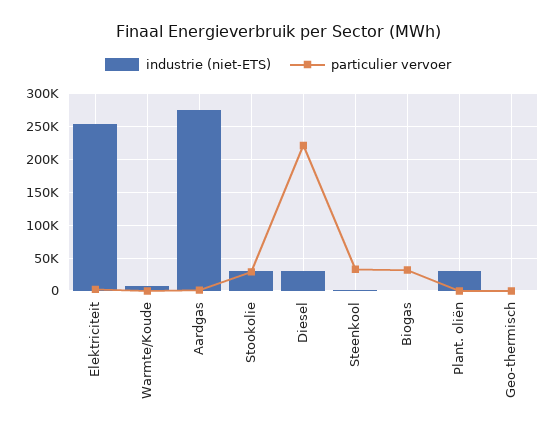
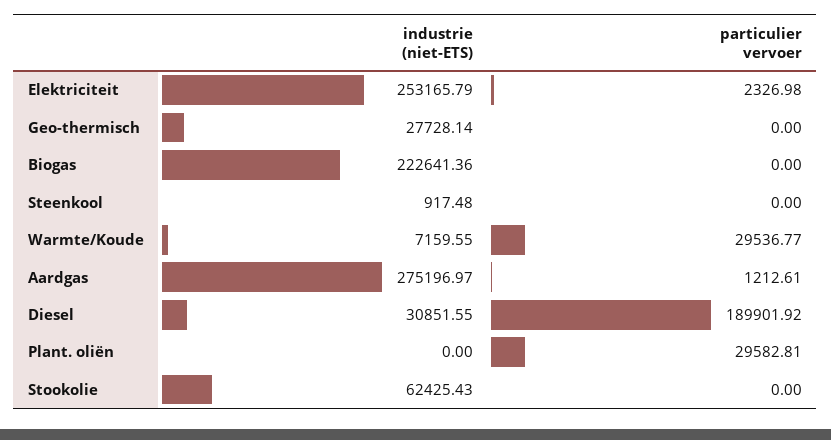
particulier vervoer, Warmte/Koude: 0 -> 29536.77
industrie (niet-ETS), Stookolie: 30000 -> 62425.43
particulier vervoer, Stookolie: 30000 -> 0
particulier vervoer, Diesel: 220000 -> 189901.92
particulier vervoer, Steenkool: 30000 -> 0
industrie (niet-ETS), Biogas: 0 -> 222641.36
particulier vervoer, Biogas: 30000 -> 0
industrie (niet-ETS), Plant. oliën: 30000 -> 0
particulier vervoer, Plant. oliën: 0 -> 29582.81
industrie (niet-ETS), Geo-thermisch: 0 -> 27728.14

